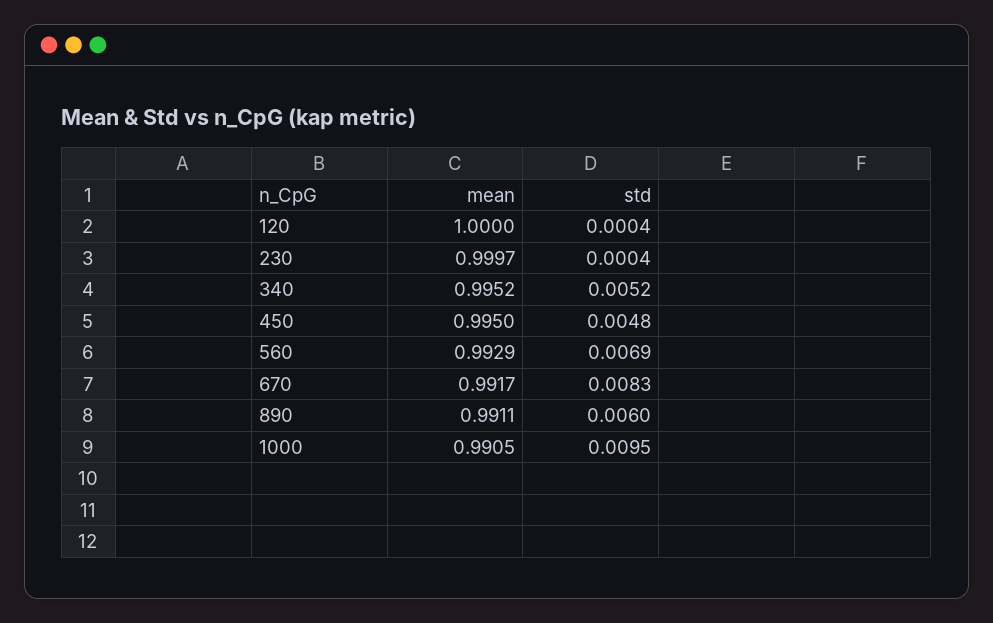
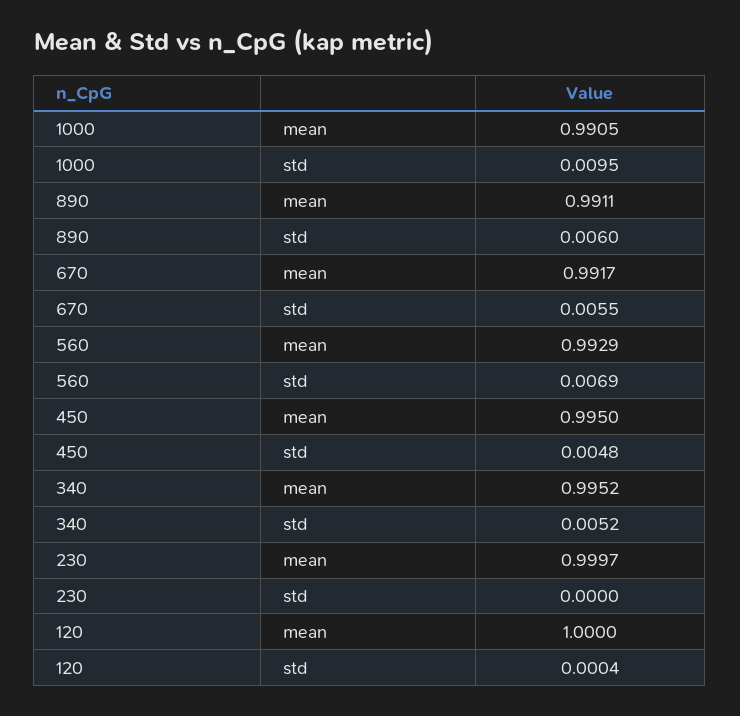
std, 230: 0.0004 -> 0
std, 670: 0.0083 -> 0.0055

